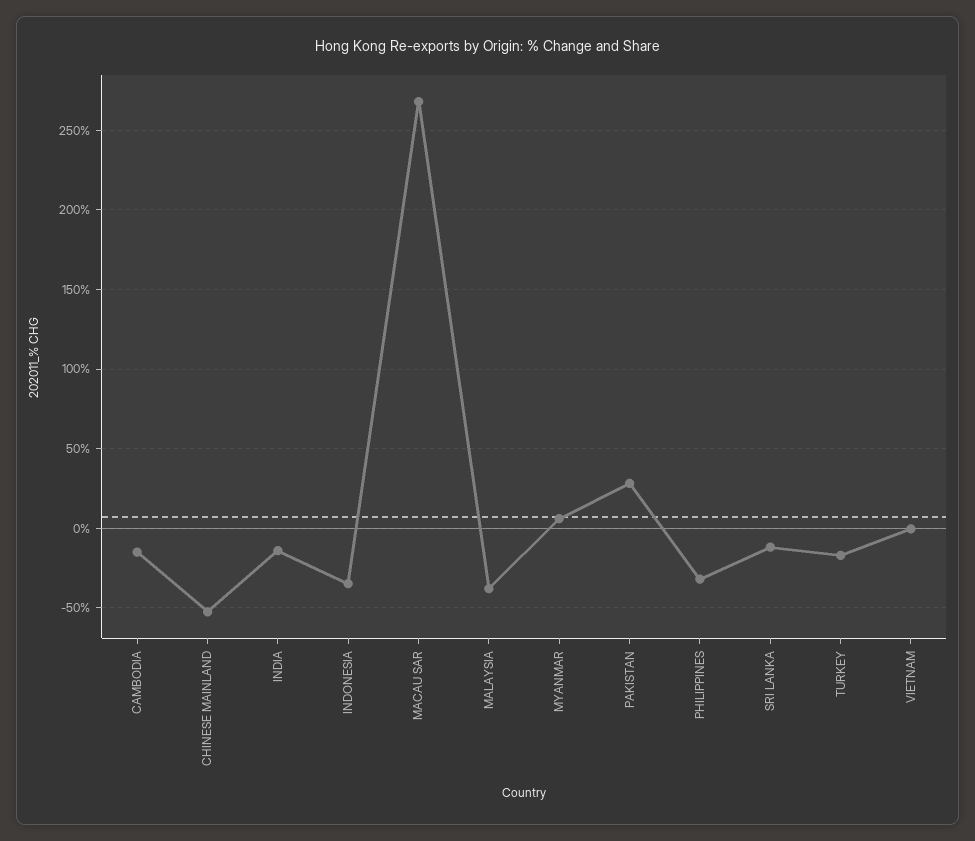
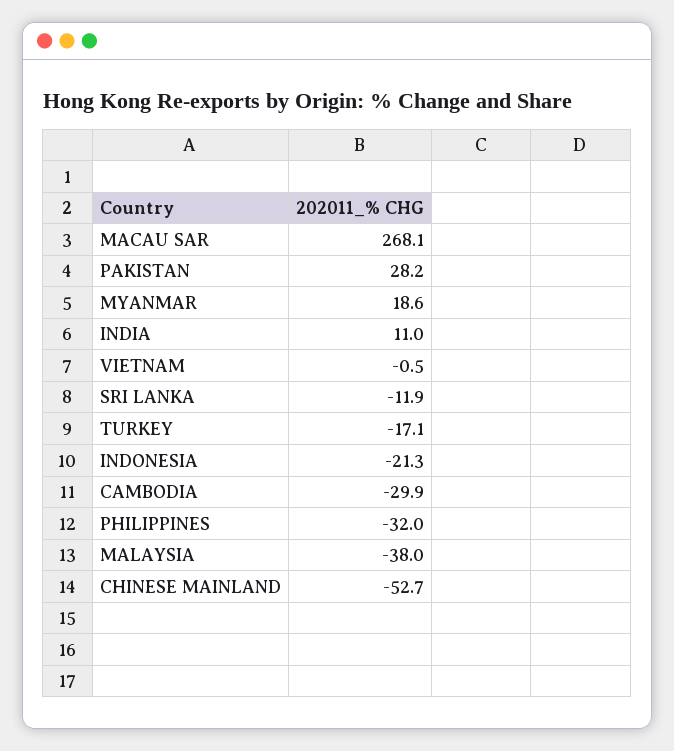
CAMBODIA: -15 -> -29.9
INDIA: -15 -> 11
INDONESIA: -35 -> -21.3
MYANMAR: 5 -> 18.6

